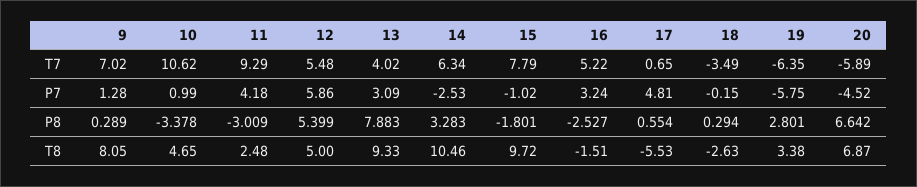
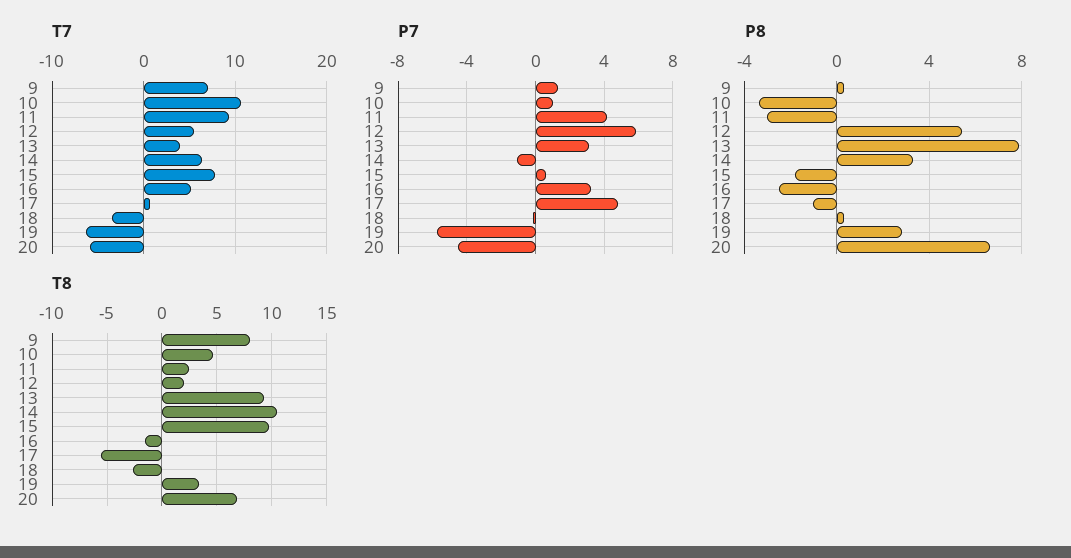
P7, 14: -2.53 -> -1
P7, 15: -1.02 -> 0.5
P8, 17: 0.554 -> -1
T8, 12: 5 -> 2

